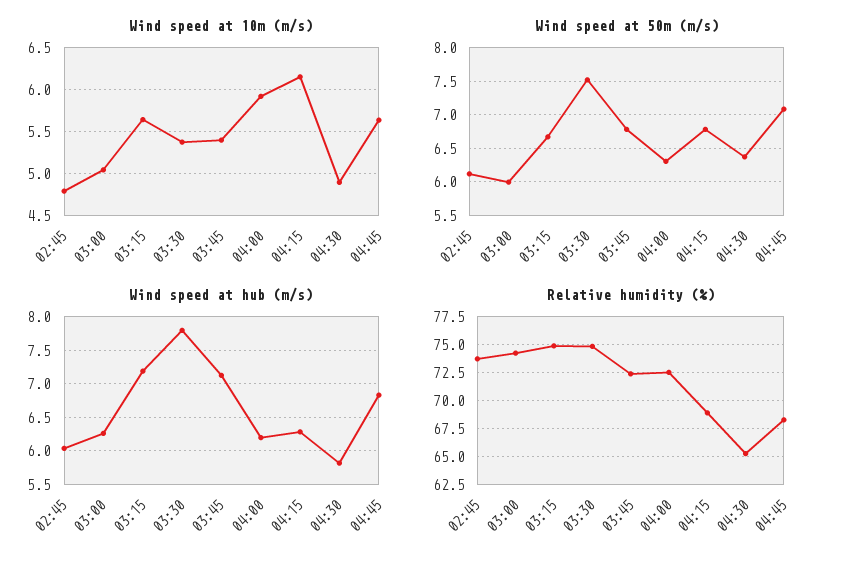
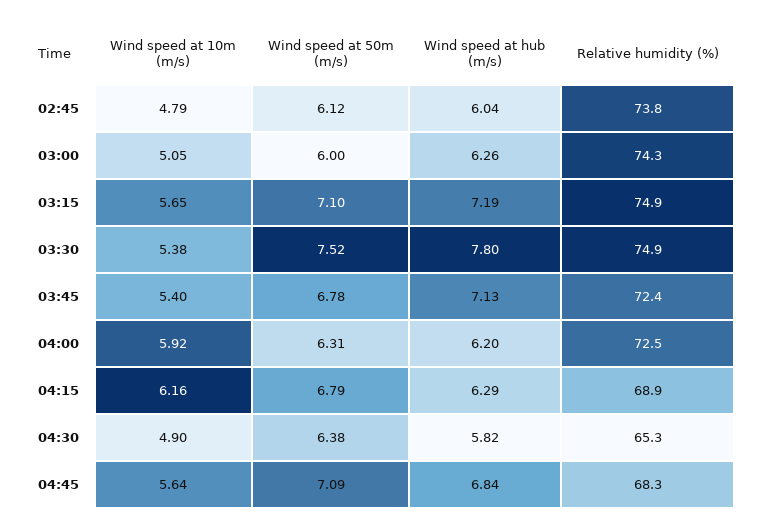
Wind speed at 50m (m/s), 03:15: 6.7 -> 7.1

